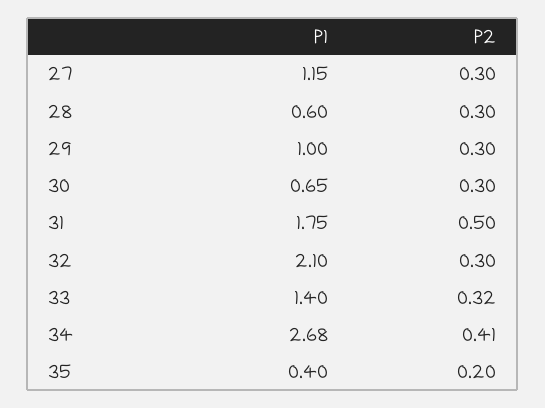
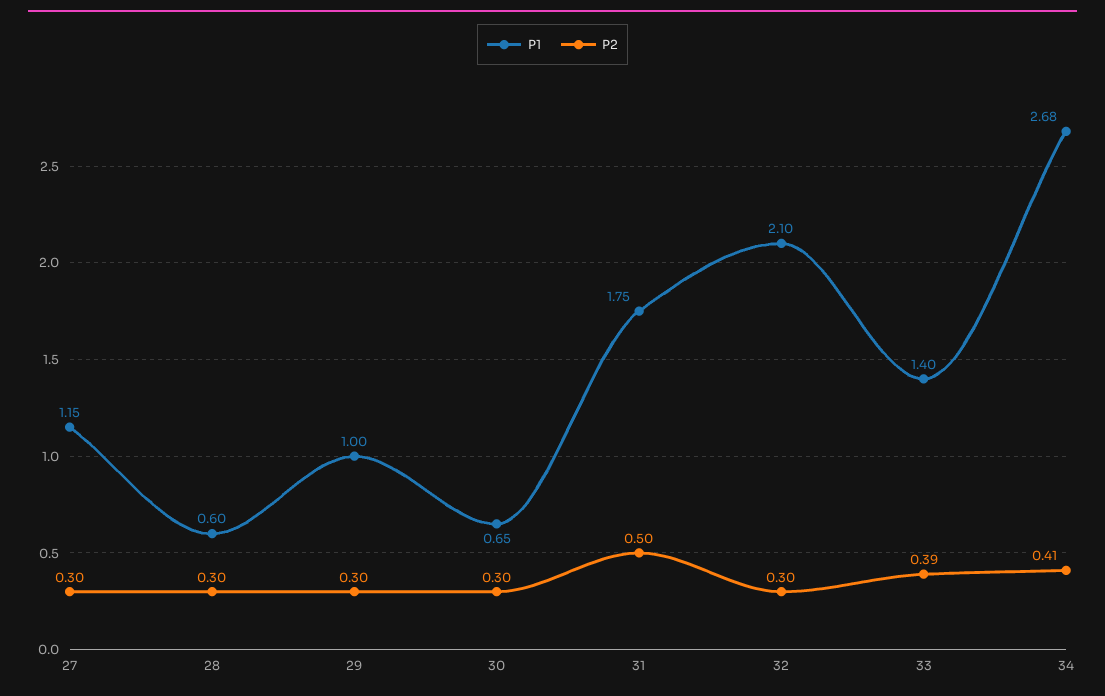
P2, 33: 0.32 -> 0.39
P1, 35: 0.4 -> none
P2, 35: 0.2 -> none

